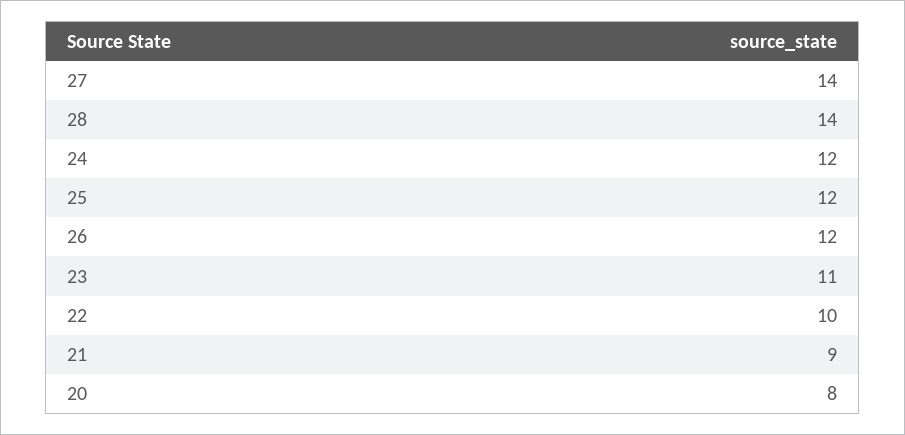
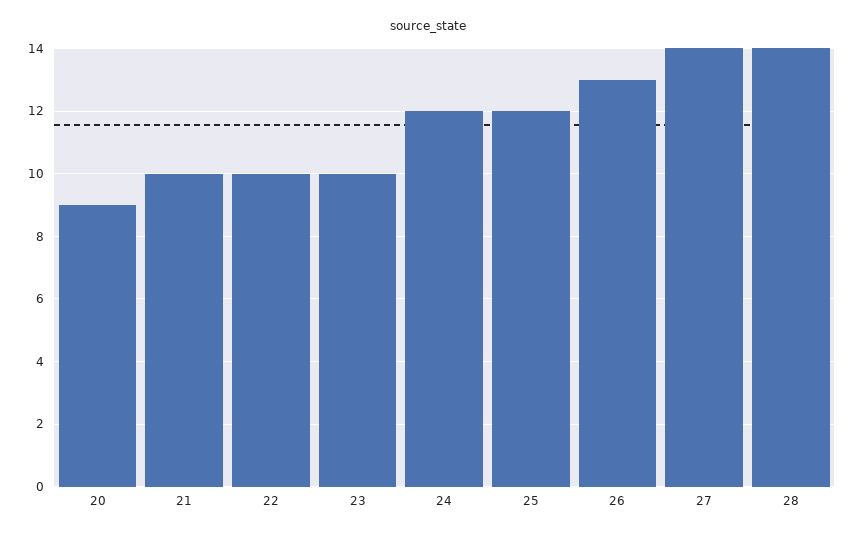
26: 12 -> 13
23: 11 -> 10
21: 9 -> 10
20: 8 -> 9

